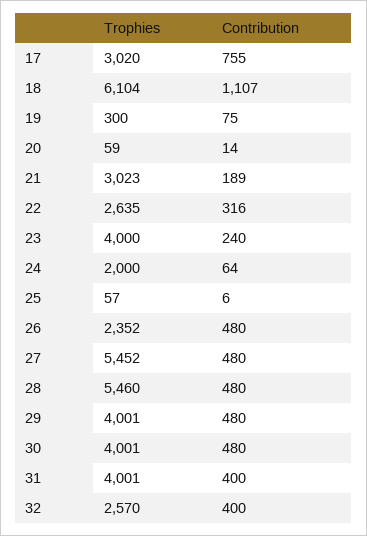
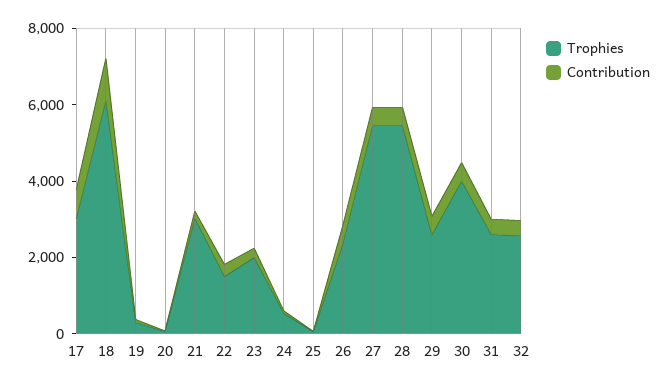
Trophies, 22: 2635 -> 1500
Trophies, 23: 4000 -> 2000
Trophies, 24: 2000 -> 500
Trophies, 29: 4001 -> 2500
Trophies, 31: 4001 -> 2500

